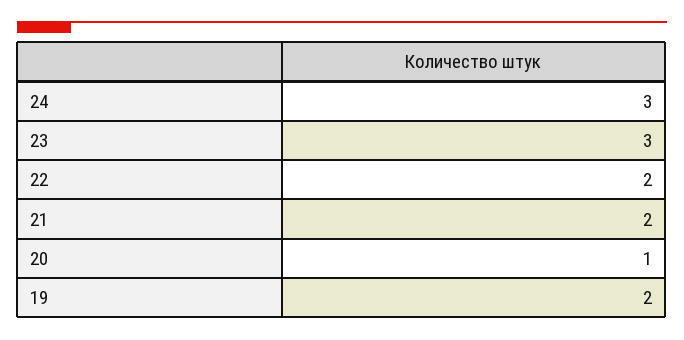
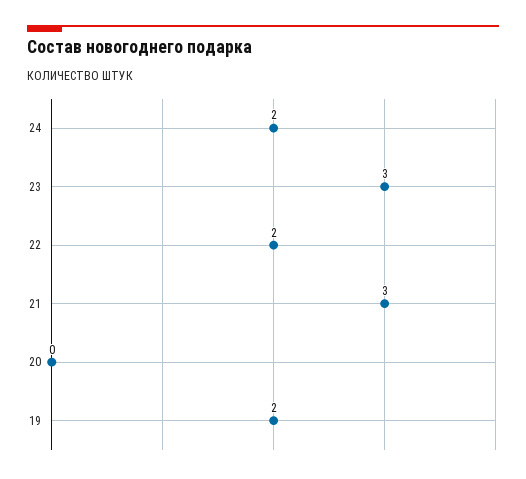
24: 3 -> 2
21: 2 -> 3
20: 1 -> 0

